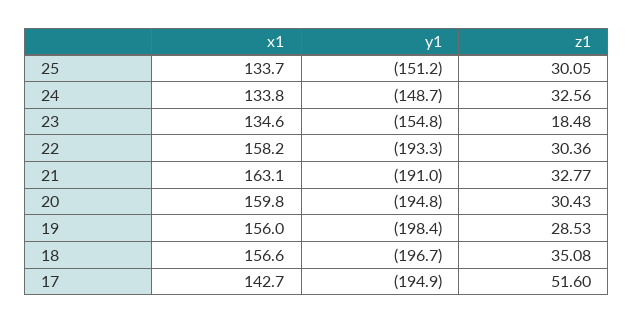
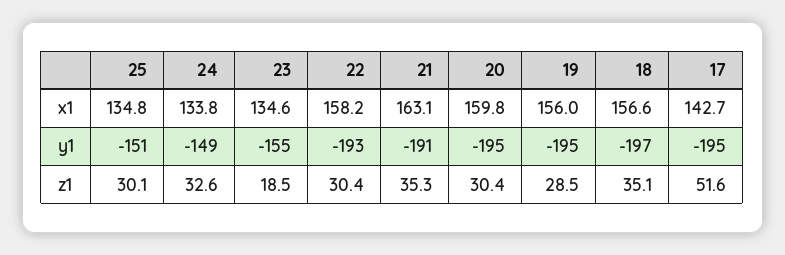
x1, 25: 133.7 -> 134.8
z1, 21: 32.77 -> 35.3
y1, 19: -198.4 -> -195

